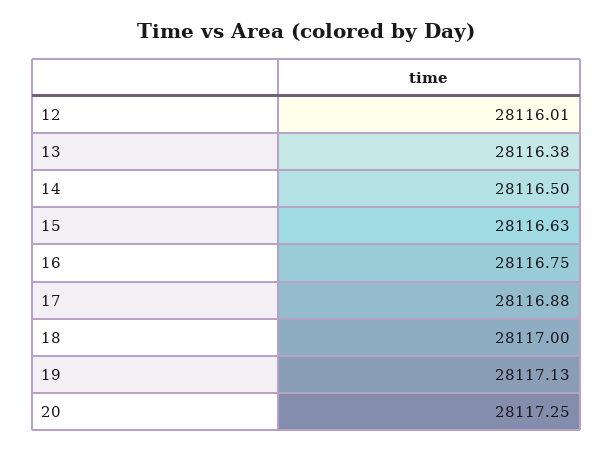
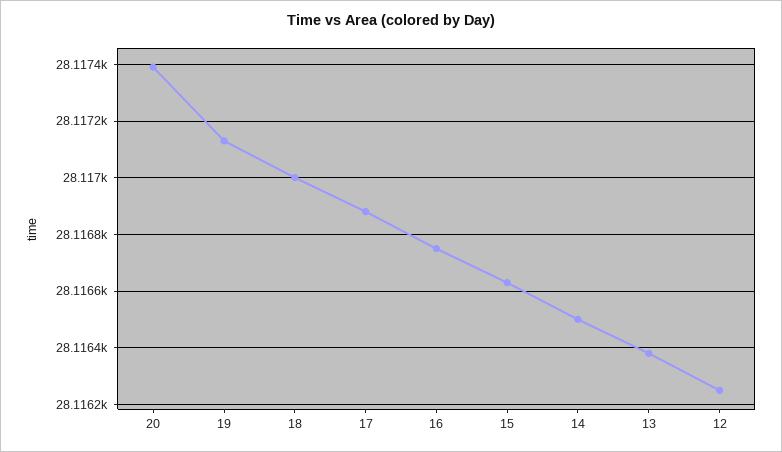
12: 28116.01 -> 28116.25
20: 28117.25 -> 28117.4

